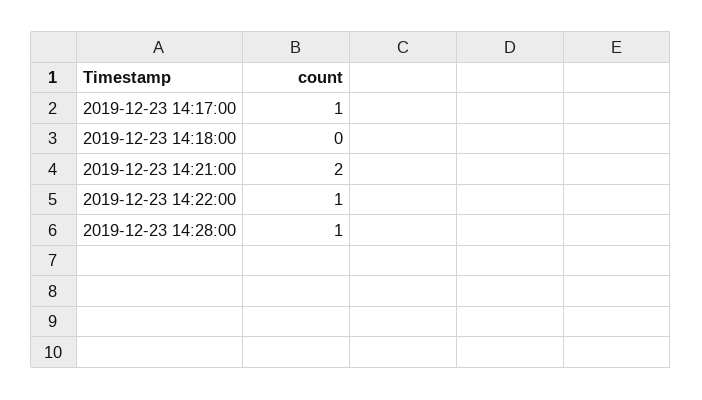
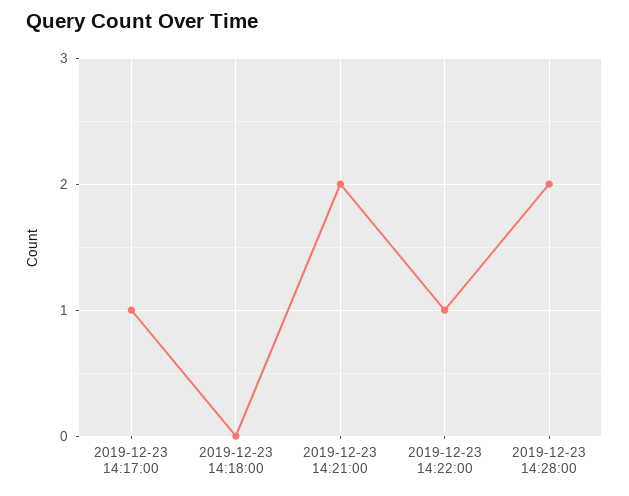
2019-12-23 14:28:00: 1 -> 2

